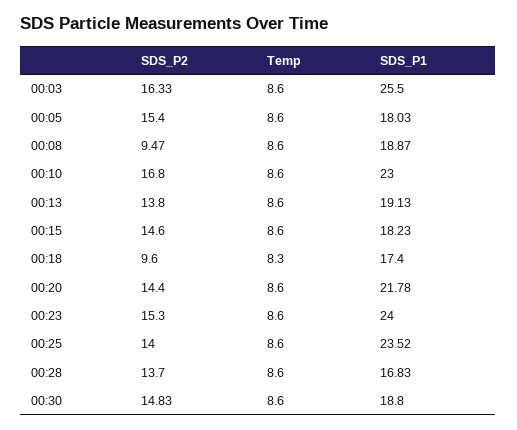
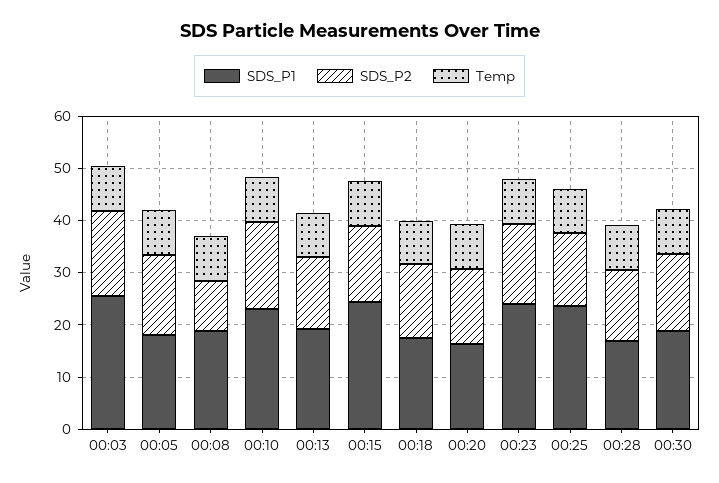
SDS_P1, 00:15: 18.23 -> 24
SDS_P2, 00:18: 9.6 -> 14
SDS_P1, 00:20: 21.78 -> 16

